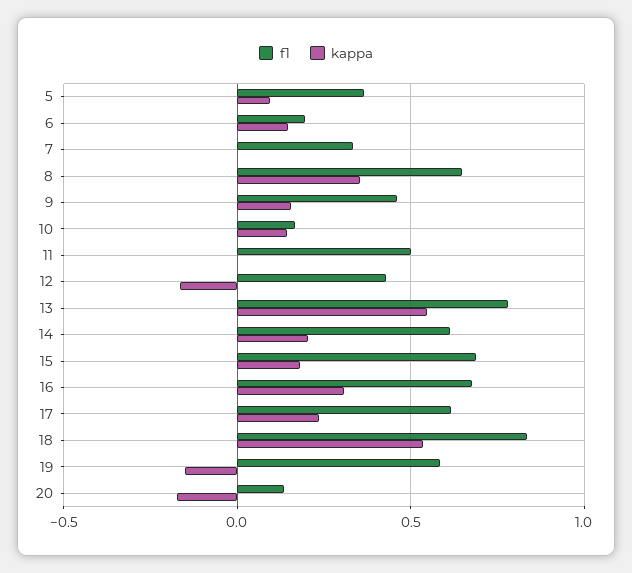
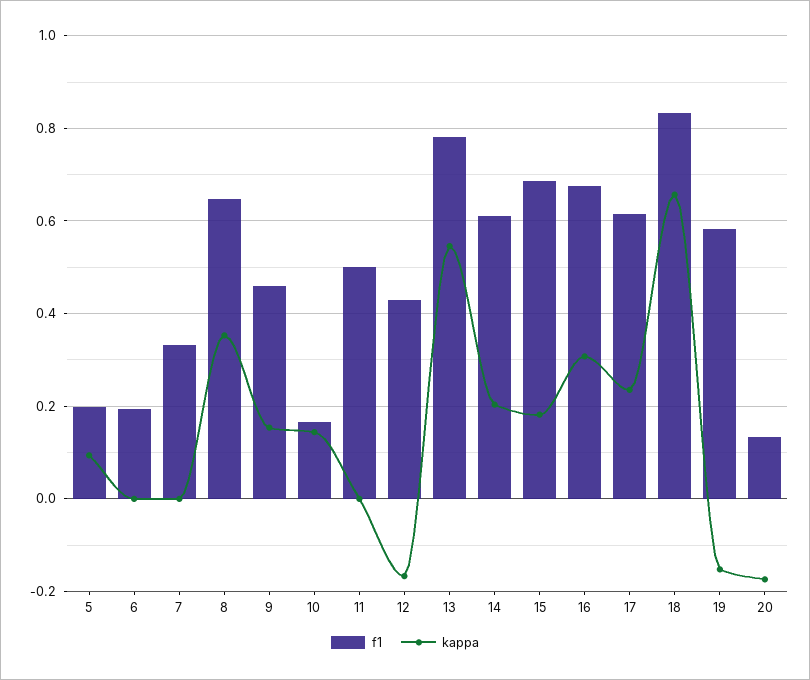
f1, 5: 0.35 -> 0.2
kappa, 6: 0.15 -> 0
kappa, 18: 0.55 -> 0.66

